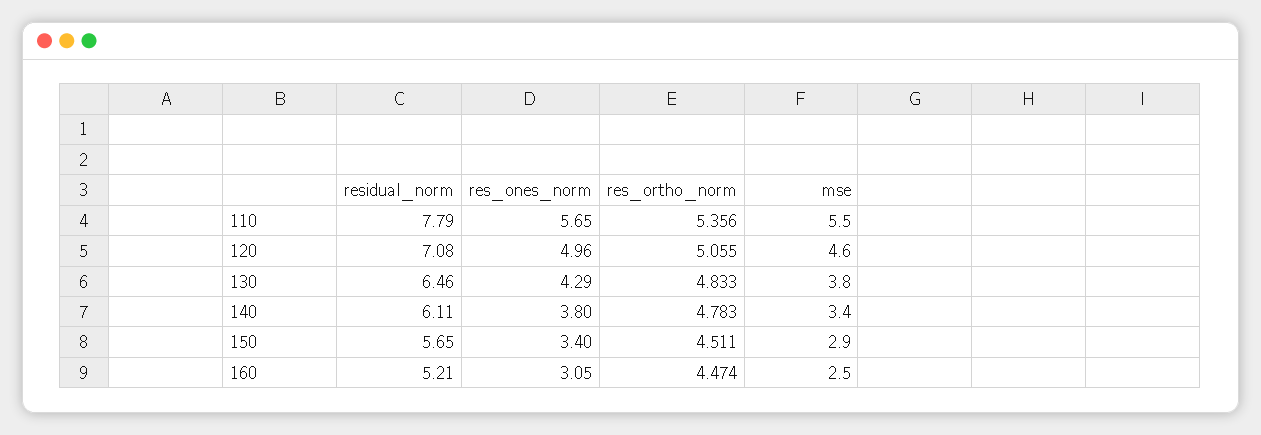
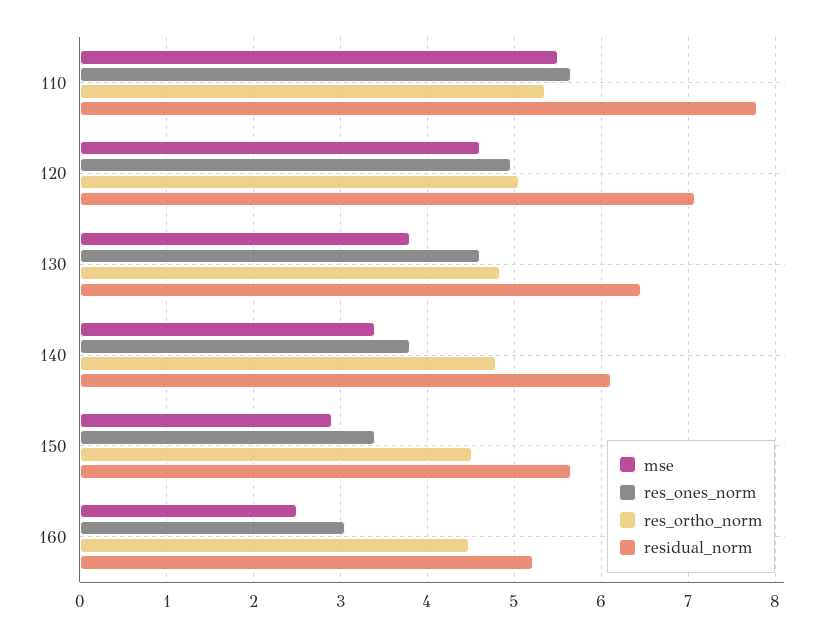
res_ones_norm, 130: 4.29 -> 4.6

